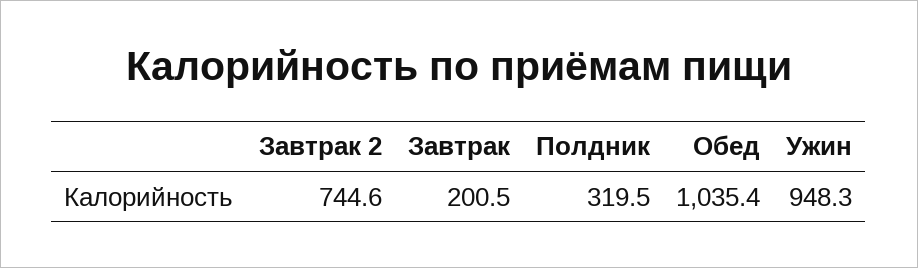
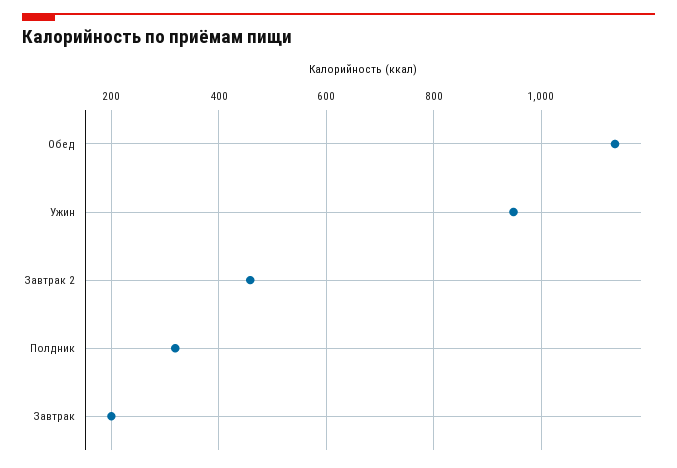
Завтрак 2: 744.6 -> 460
Обед: 1035.4 -> 1140

